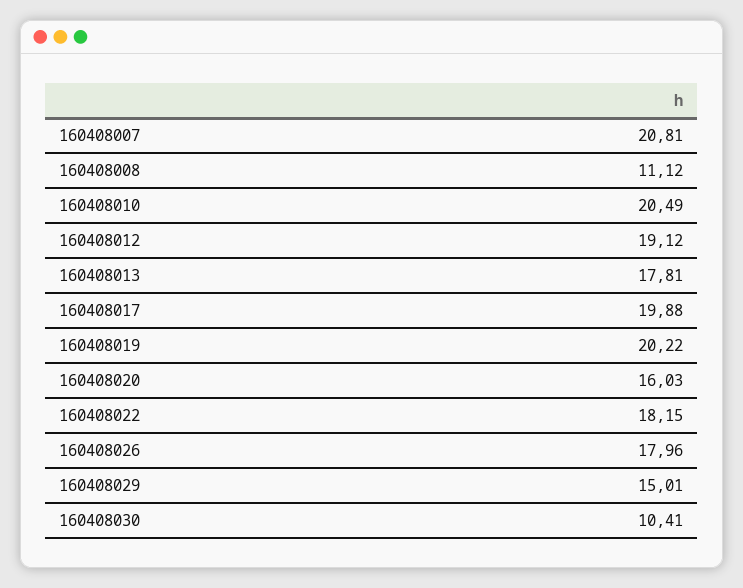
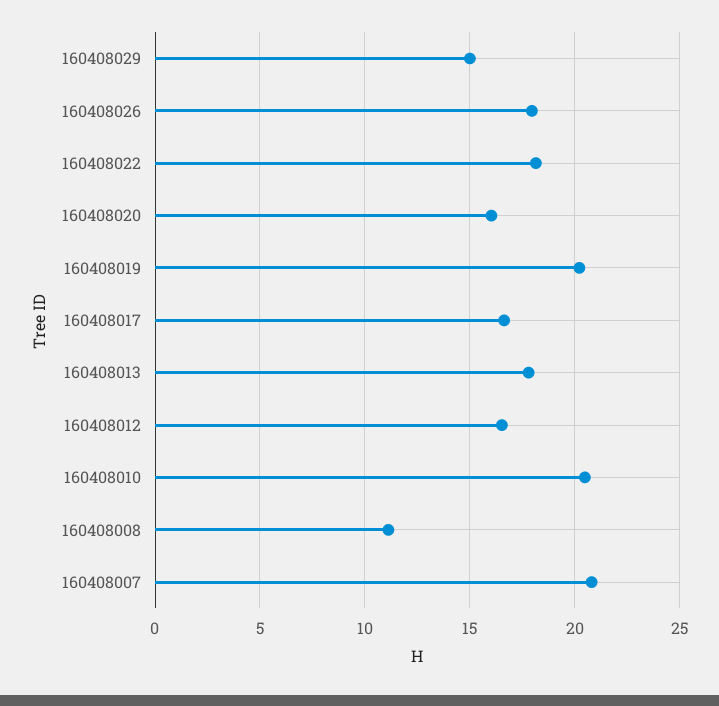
160408012: 19.12 -> 16.5
160408017: 19.88 -> 16.5
160408030: 10.41 -> none

